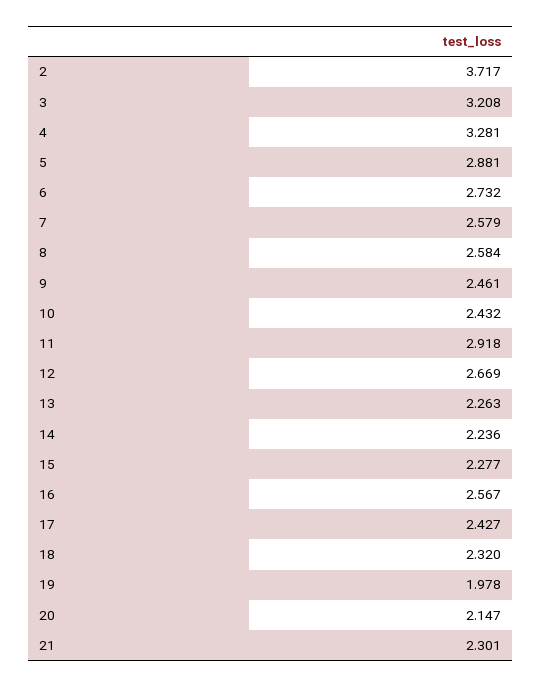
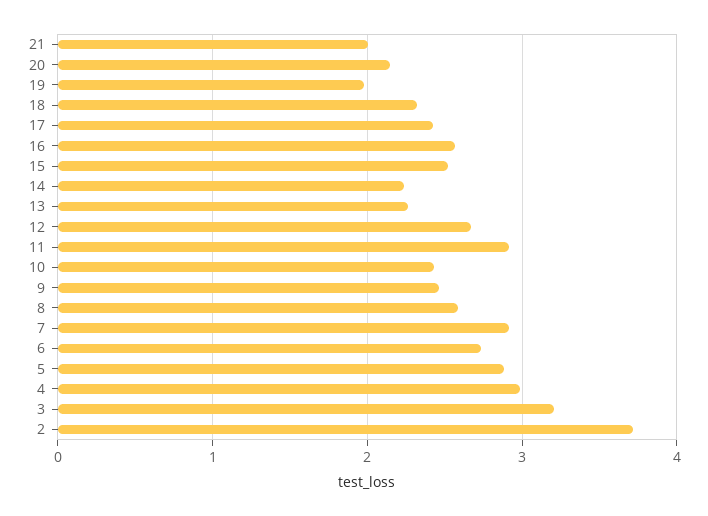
4: 3.281 -> 3
7: 2.579 -> 2.9
15: 2.277 -> 2.5
21: 2.301 -> 2

